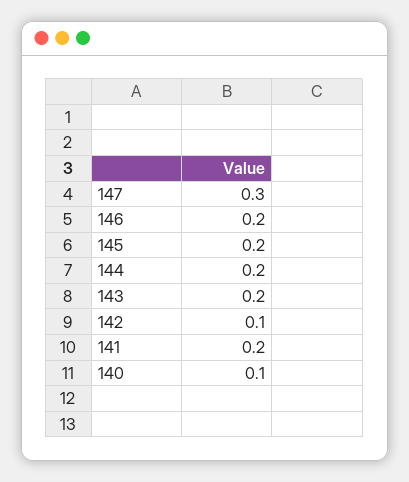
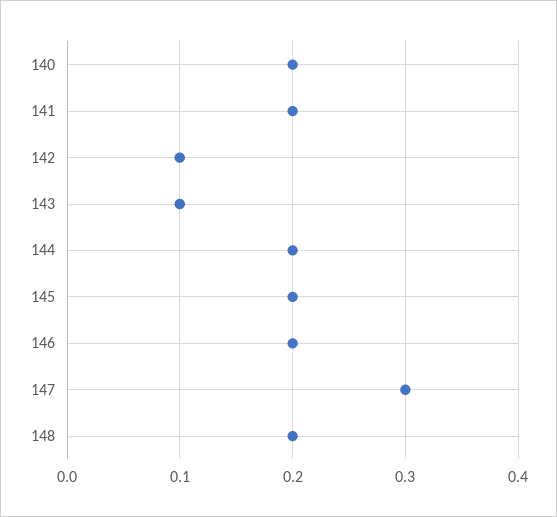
143: 0.2 -> 0.1
140: 0.1 -> 0.2
148: none -> 0.2

